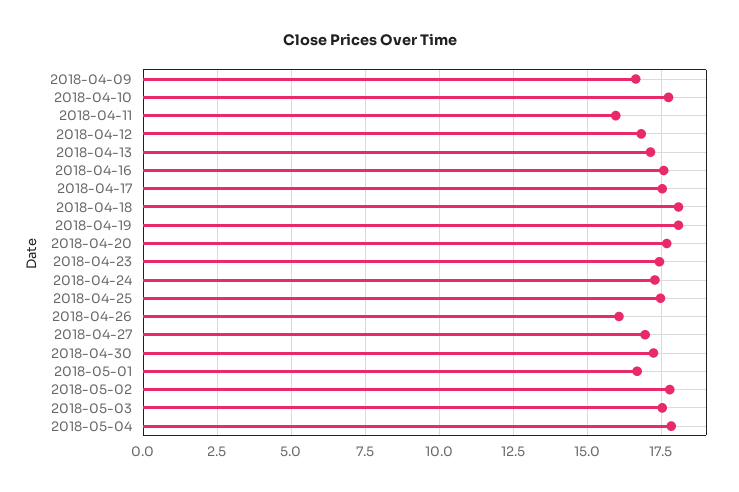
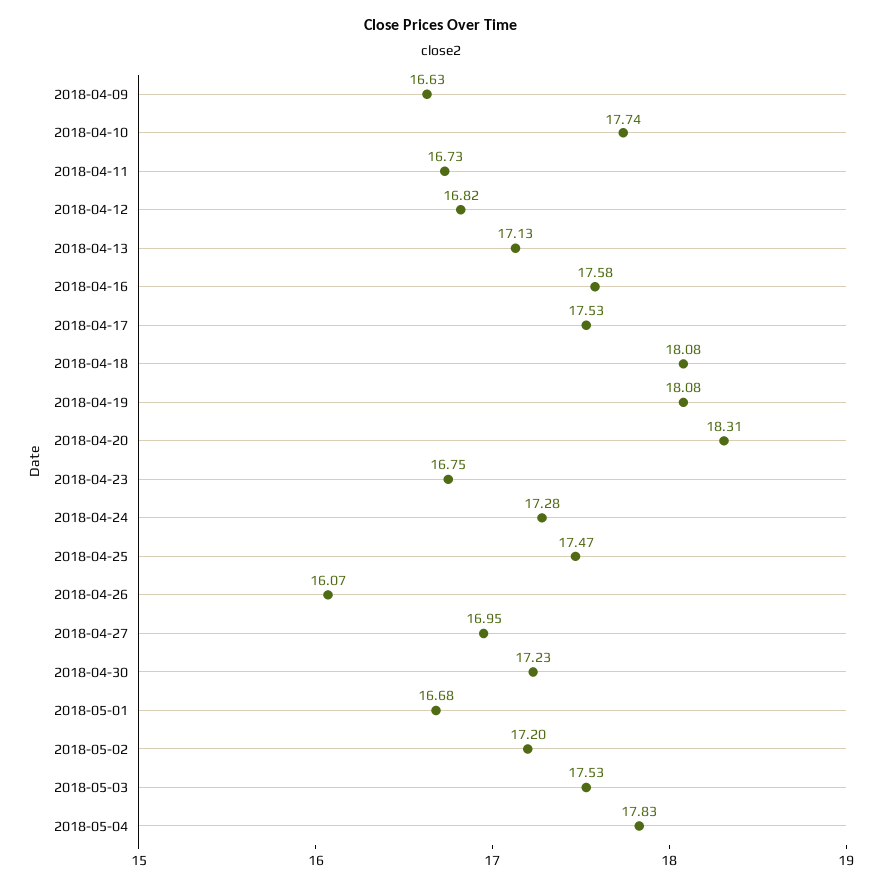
2018-04-11: 16 -> 16.73
2018-04-20: 17.75 -> 18.31
2018-04-23: 17.5 -> 16.75
2018-05-02: 17.75 -> 17.2

